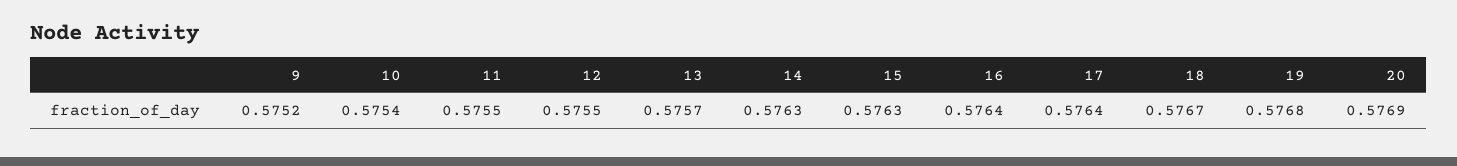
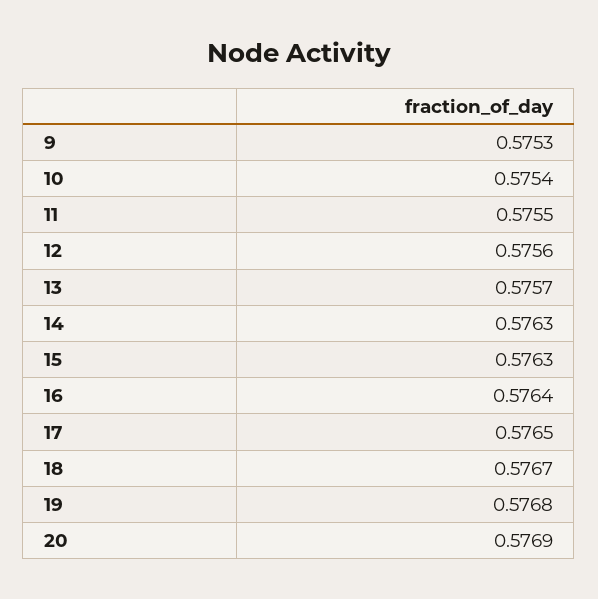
9: 0.5752 -> 0.5753
12: 0.5755 -> 0.5756
17: 0.5764 -> 0.5765

